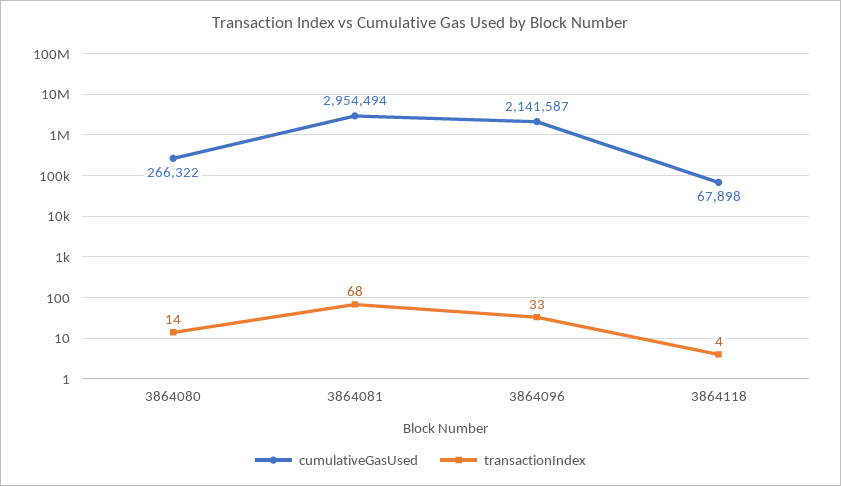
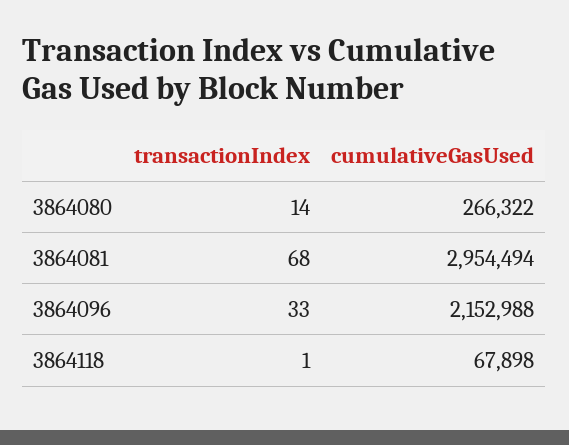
cumulativeGasUsed, 3864096: 2141587 -> 2152988
transactionIndex, 3864118: 4 -> 1

